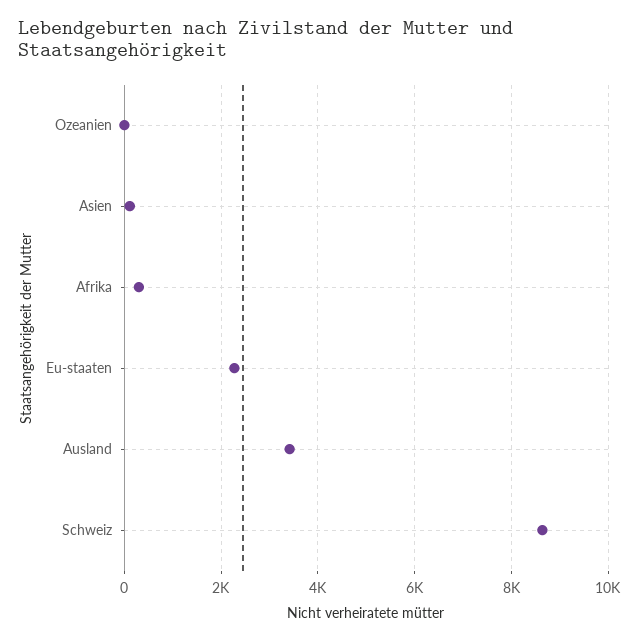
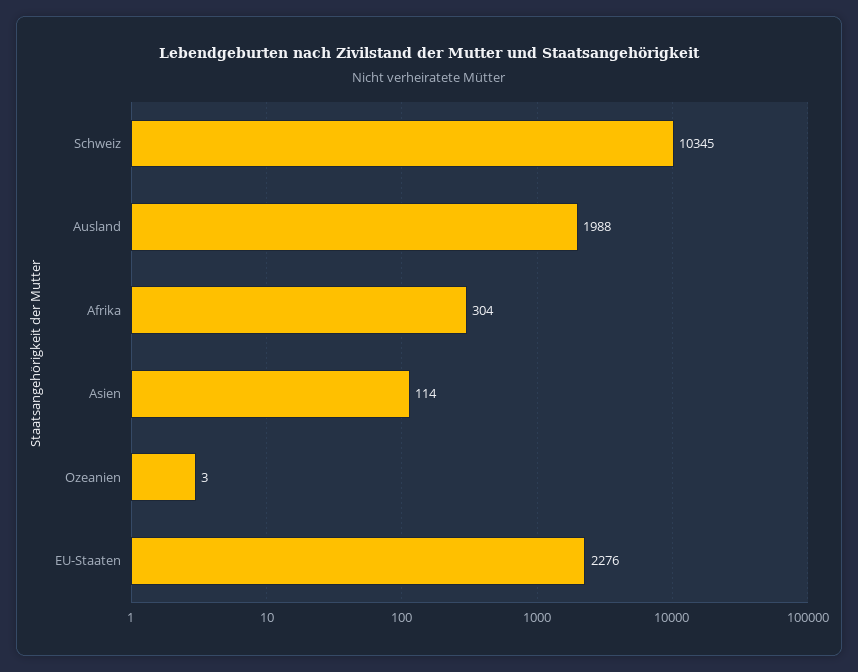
Ausland: 3400 -> 1988
Schweiz: 8600 -> 10345

